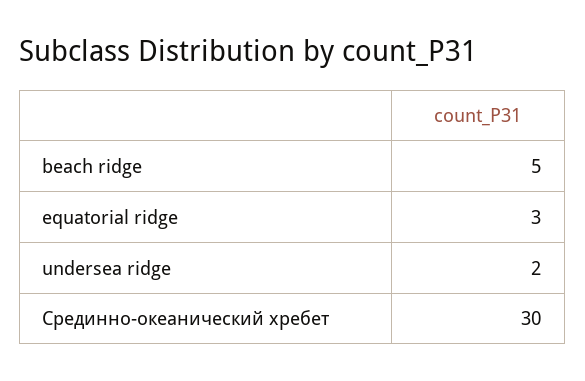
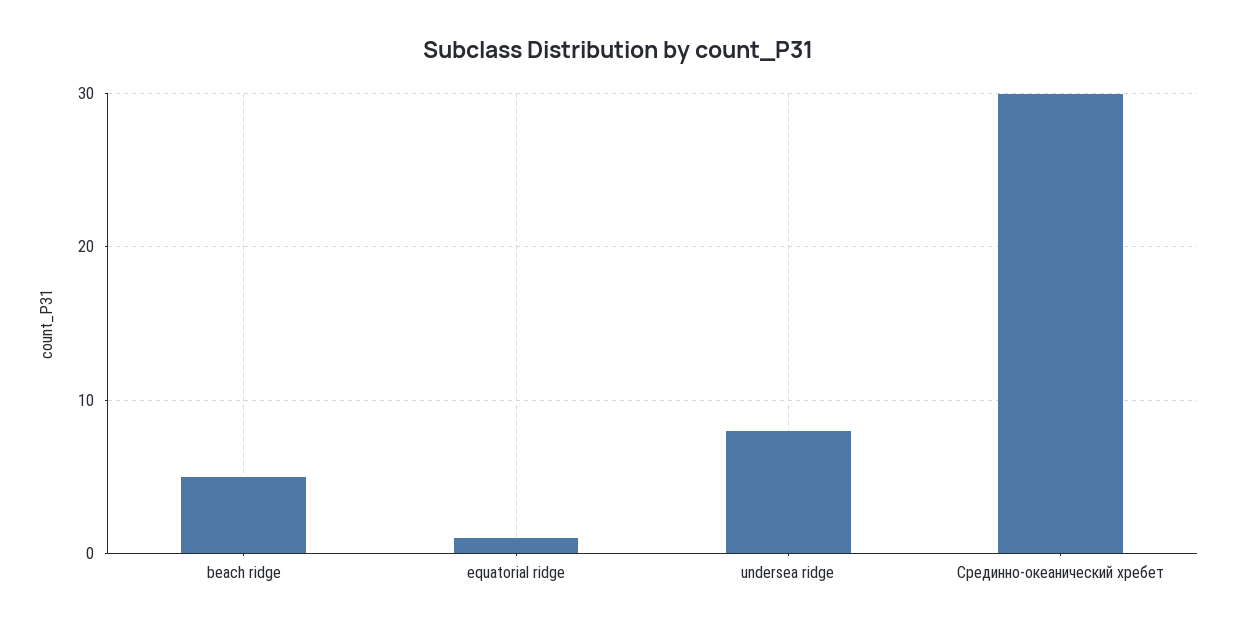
equatorial ridge: 3 -> 1
undersea ridge: 2 -> 8

